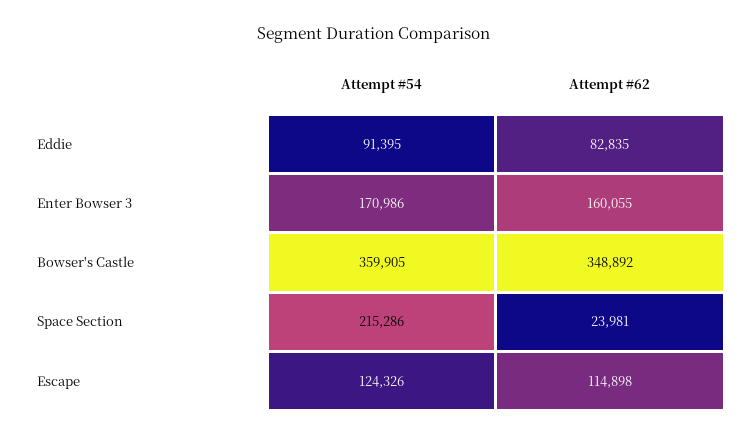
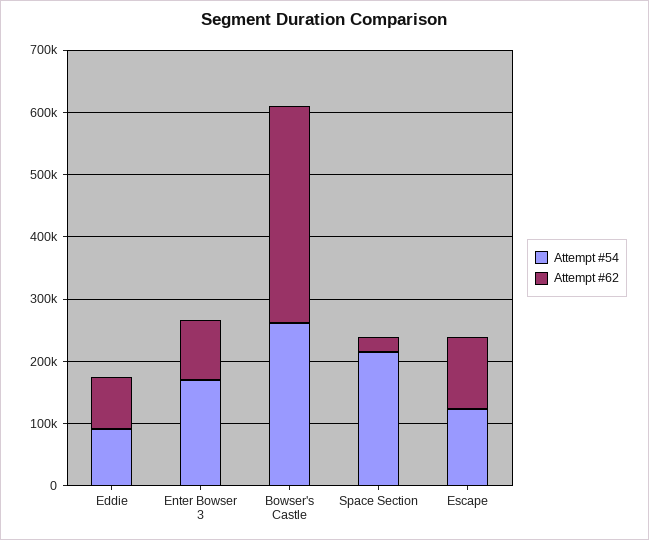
Attempt #62, Enter Bowser 3: 160055 -> 100000
Attempt #54, Bowser's Castle: 359905 -> 260000

